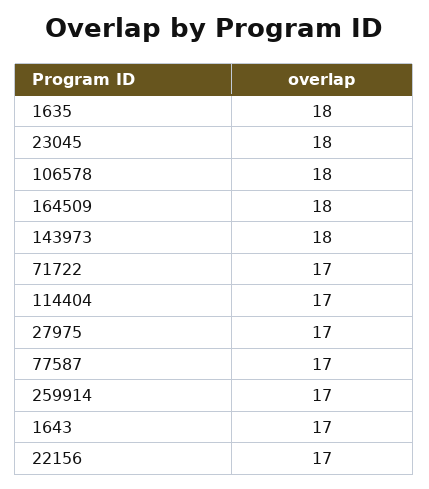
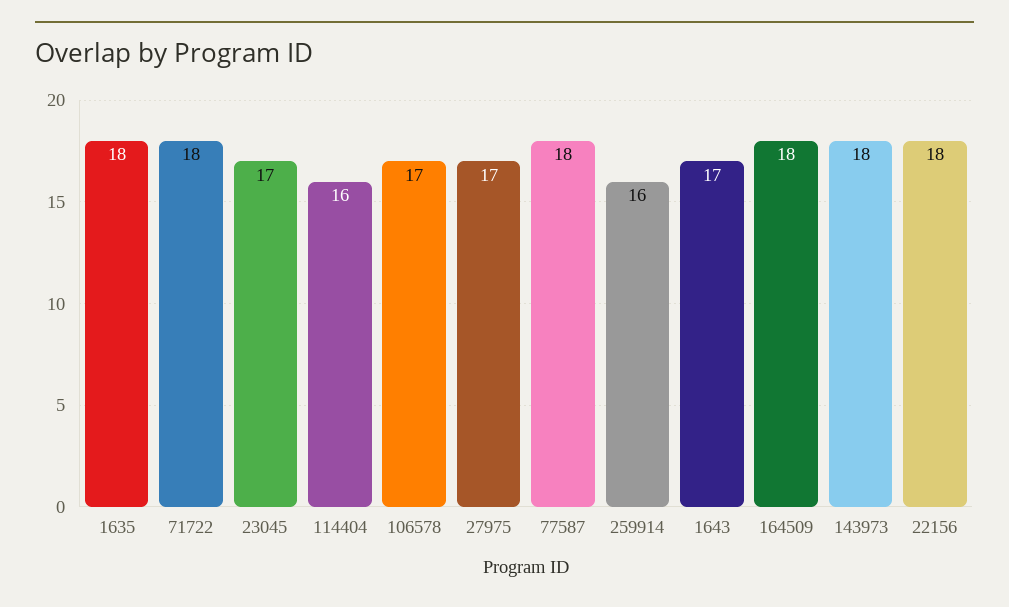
23045: 18 -> 17
106578: 18 -> 17
71722: 17 -> 18
114404: 17 -> 16
77587: 17 -> 18
259914: 17 -> 16
22156: 17 -> 18

